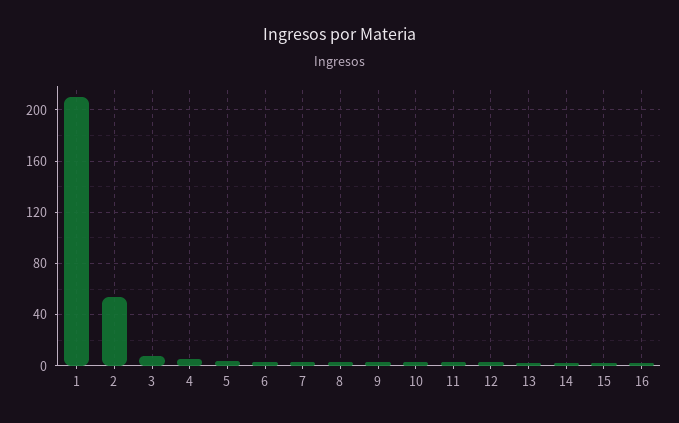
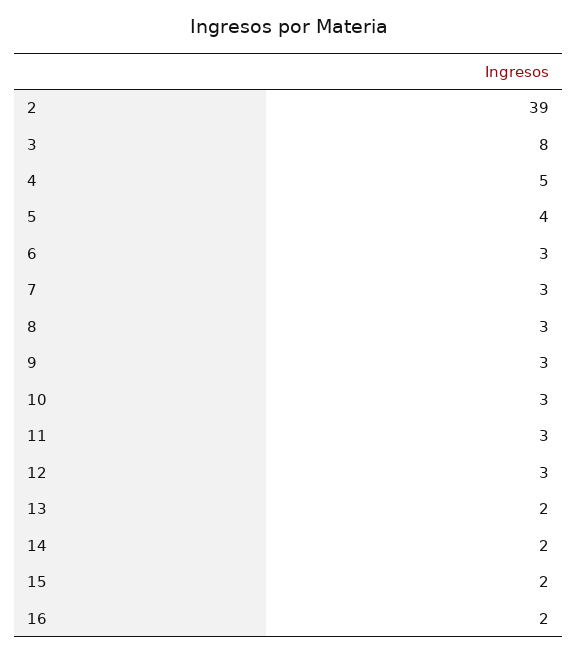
1: 210 -> none
2: 55 -> 39

